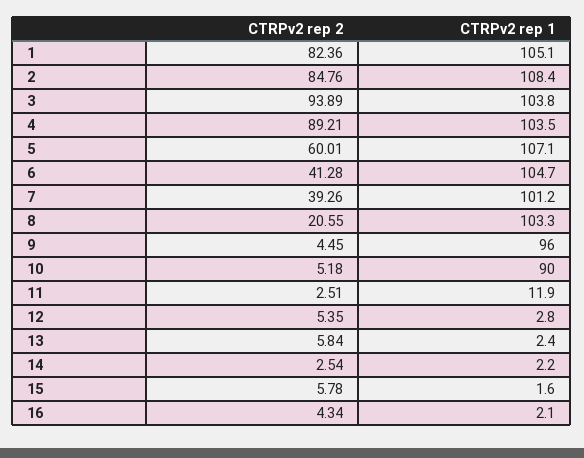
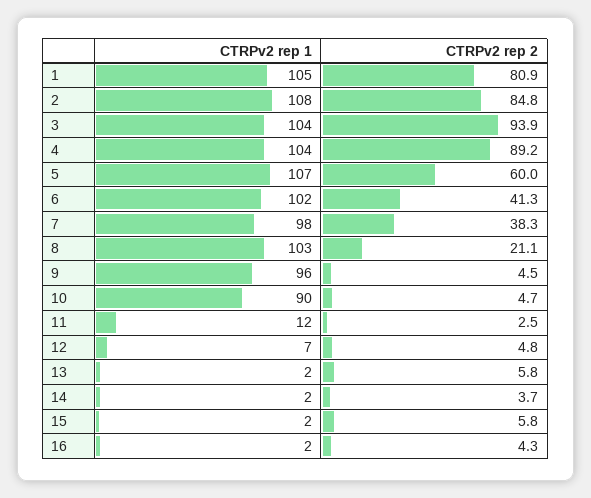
CTRPv2 rep 2, 1: 82.36 -> 80.9
CTRPv2 rep 1, 6: 104.7 -> 102
CTRPv2 rep 2, 7: 39.26 -> 38.3
CTRPv2 rep 1, 7: 101.2 -> 98
CTRPv2 rep 2, 8: 20.55 -> 21.1
CTRPv2 rep 2, 10: 5.18 -> 4.7
CTRPv2 rep 2, 12: 5.35 -> 4.8
CTRPv2 rep 1, 12: 2.8 -> 7
CTRPv2 rep 2, 14: 2.54 -> 3.7

